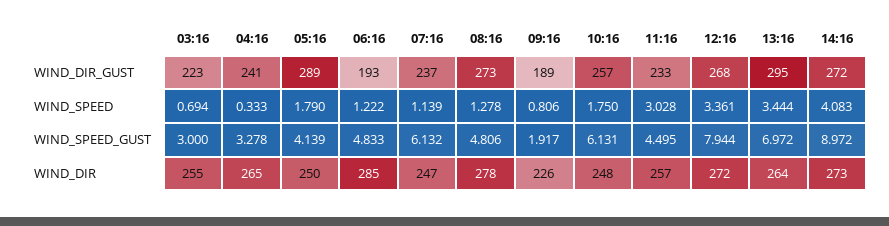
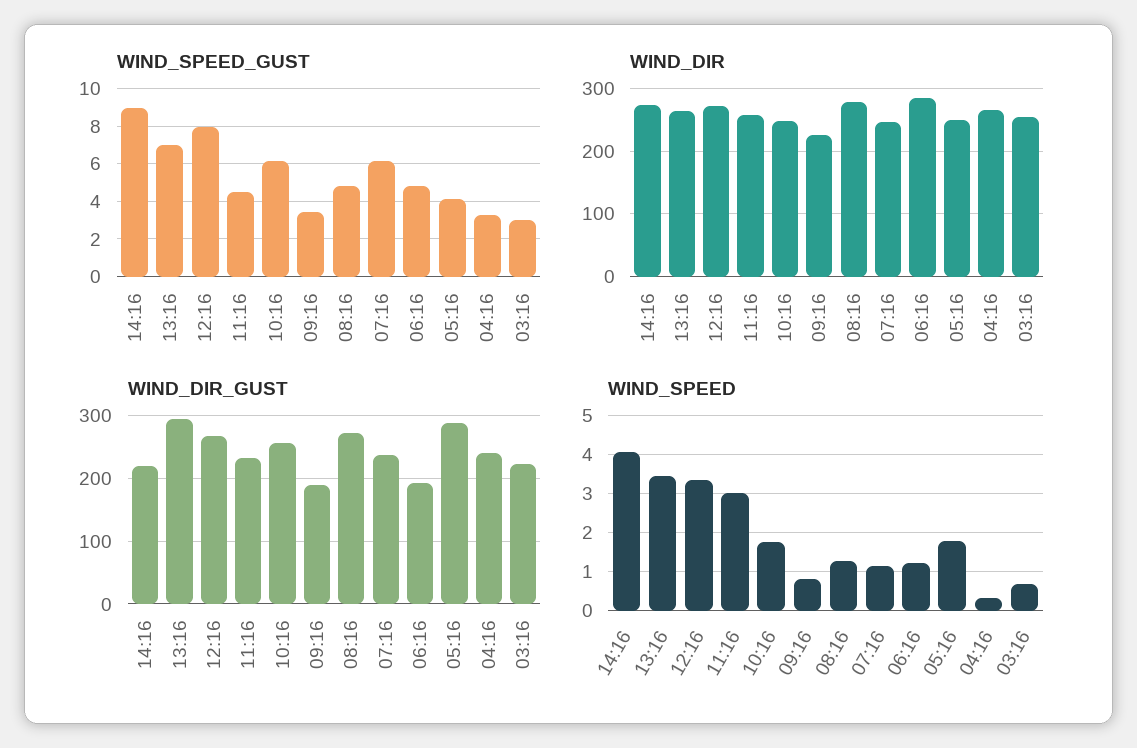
WIND_DIR_GUST, 14:16: 272 -> 220
WIND_SPEED_GUST, 09:16: 1.917 -> 3.5

